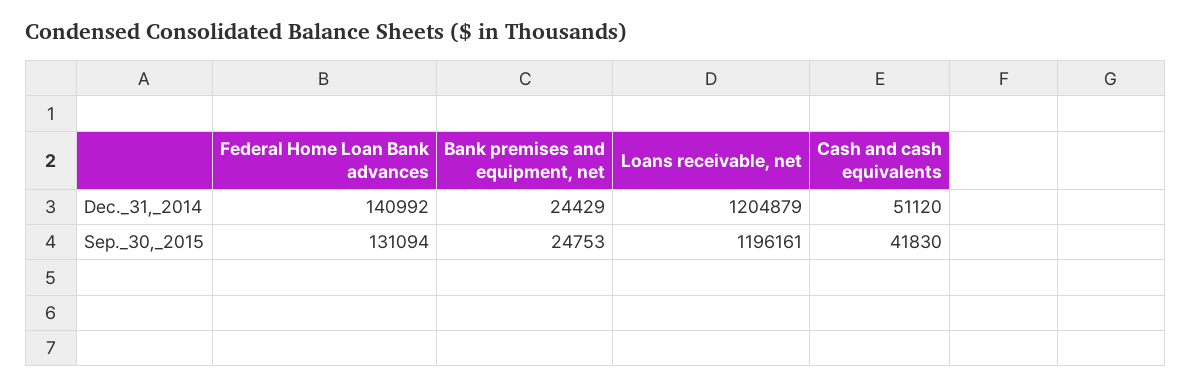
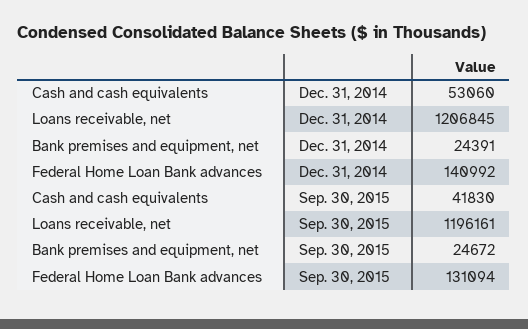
Bank premises and equipment, net, Dec._31,_2014: 24429 -> 24391
Loans receivable, net, Dec._31,_2014: 1204879 -> 1206845
Cash and cash equivalents, Dec._31,_2014: 51120 -> 53060
Bank premises and equipment, net, Sep._30,_2015: 24753 -> 24672

